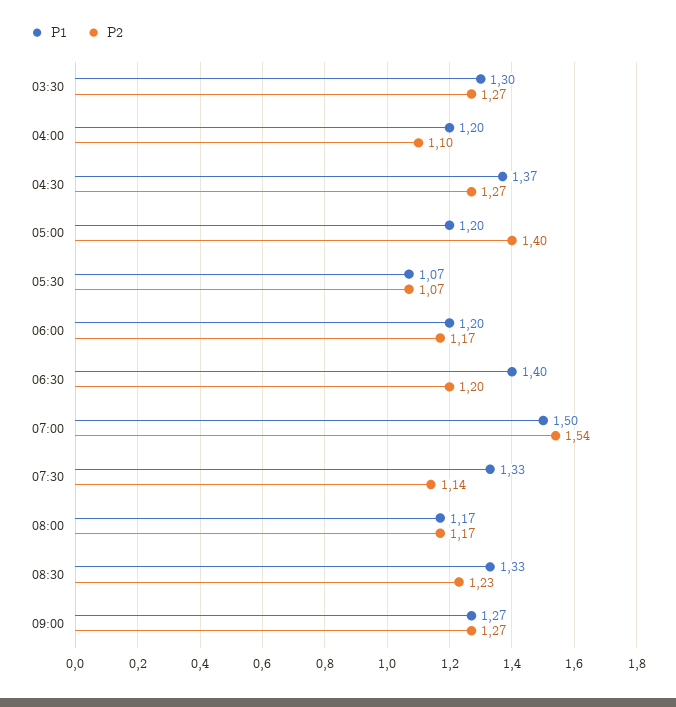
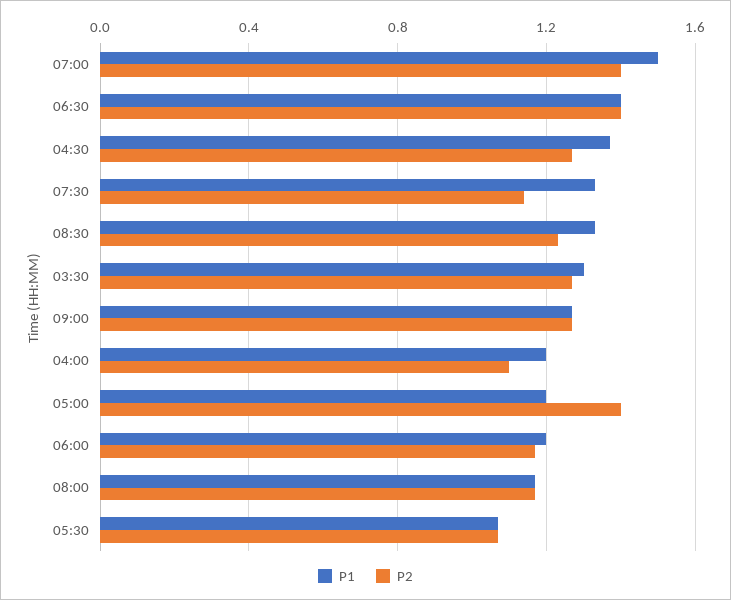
P2, 06:30: 1.2 -> 1.4
P2, 07:00: 1.54 -> 1.4

